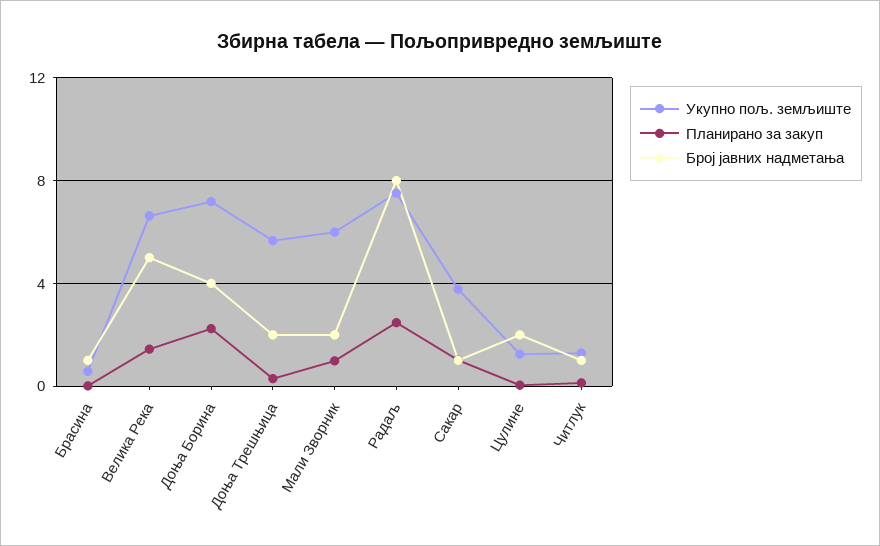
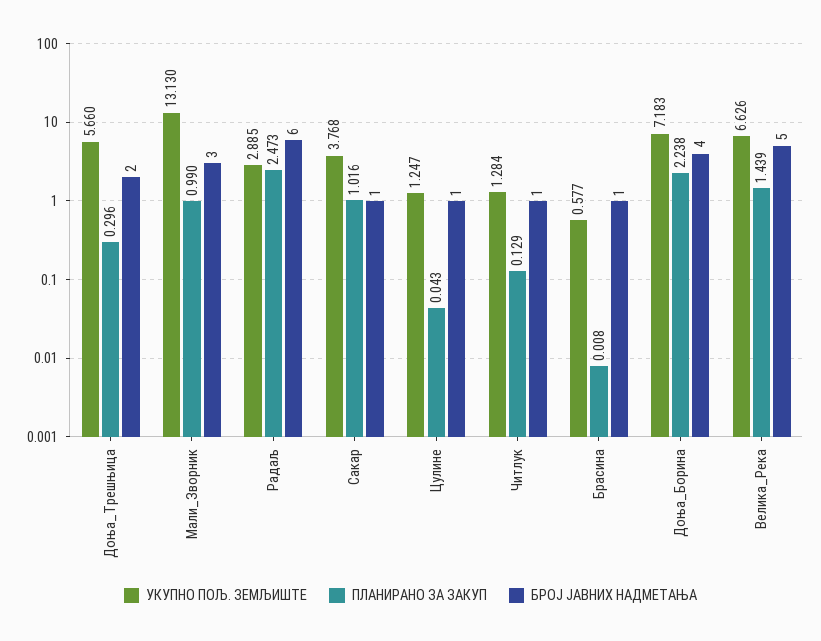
Укупно пољ. земљиште, Мали Зворник: 6 -> 13.13
Број јавних надметања, Мали Зворник: 2 -> 3
Укупно пољ. земљиште, Радаљ: 7.5 -> 2.885
Број јавних надметања, Радаљ: 8 -> 6
Број јавних надметања, Цулине: 2 -> 1

